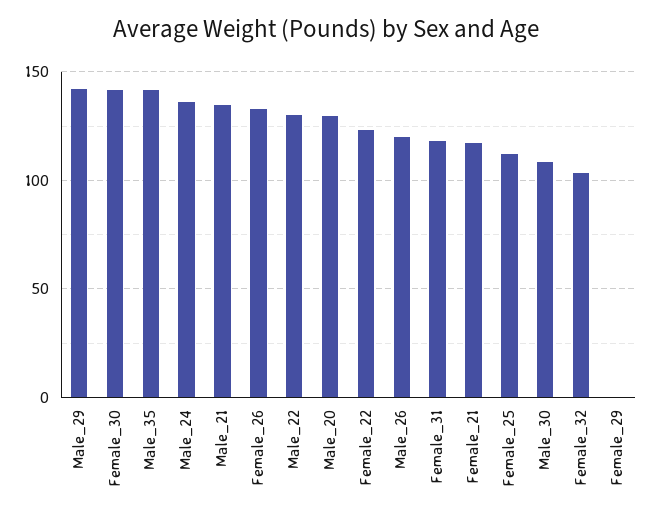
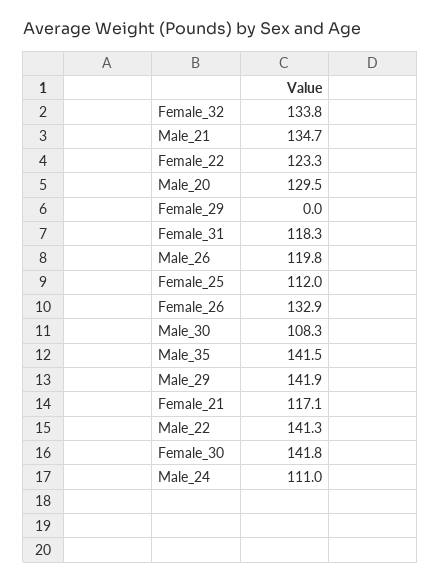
Male_24: 135 -> 111
Male_22: 130 -> 141.3
Female_32: 105 -> 133.8

